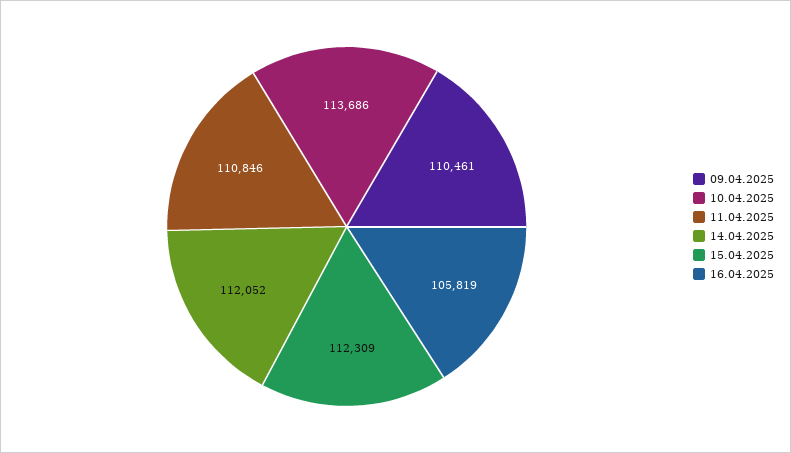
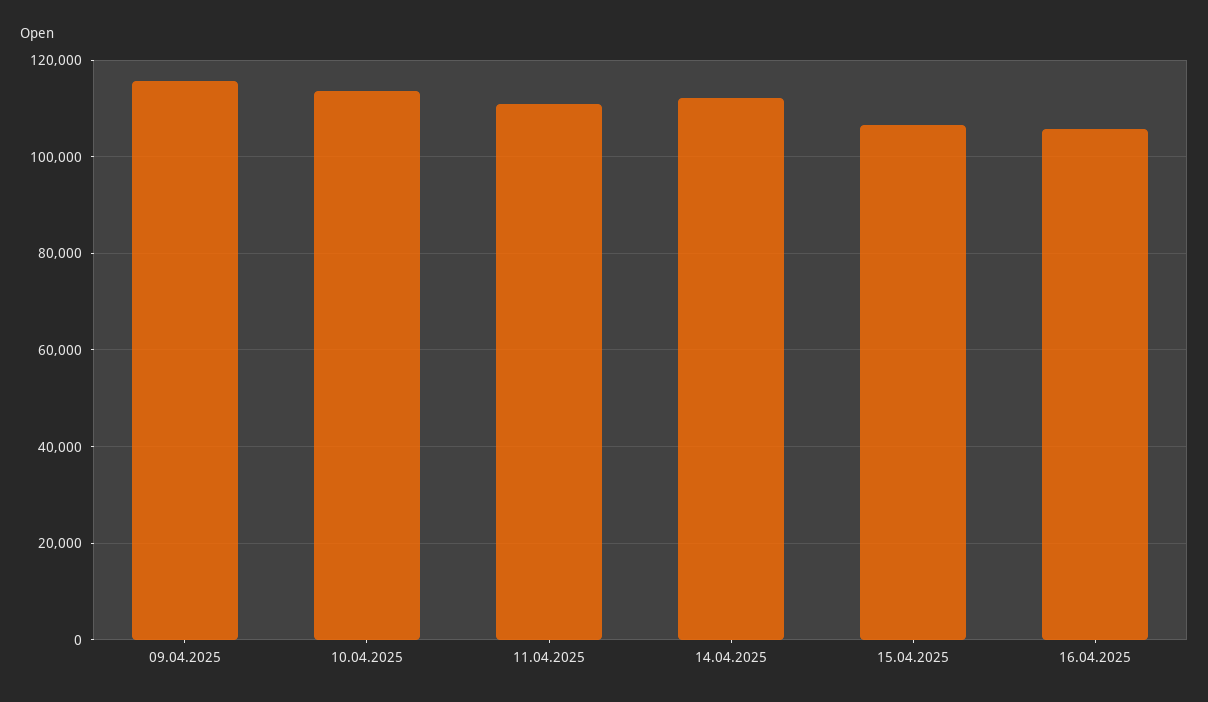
09.04.2025: 110461 -> 116000
15.04.2025: 112309 -> 106000

